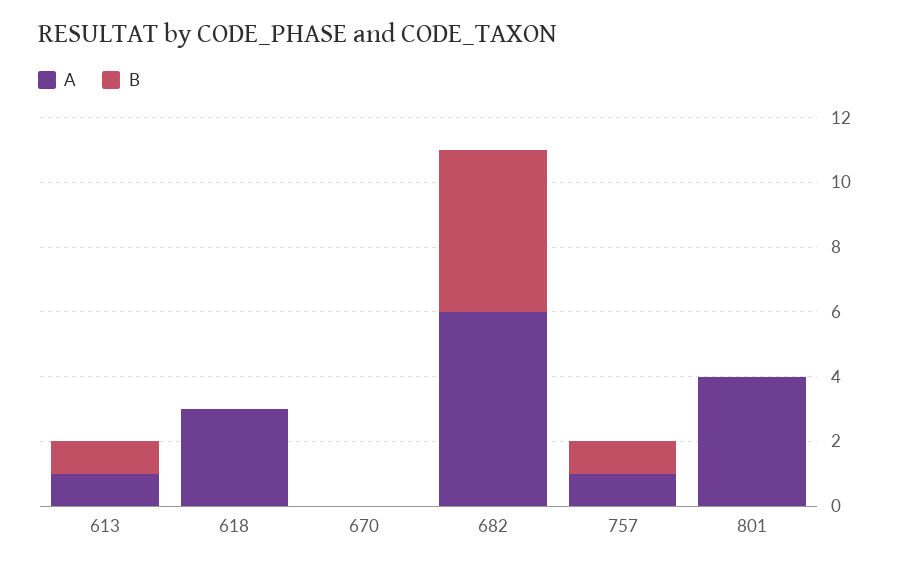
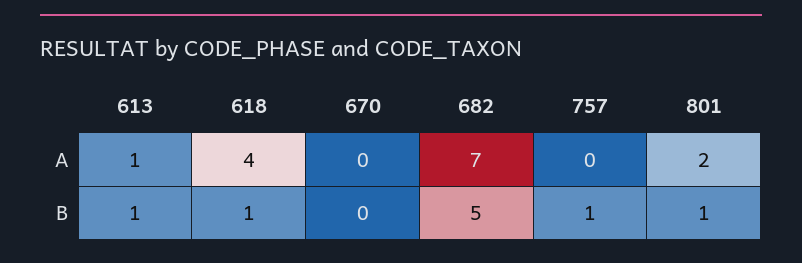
A, 618: 3 -> 4
B, 618: 0 -> 1
A, 682: 6 -> 7
A, 757: 1 -> 0
A, 801: 4 -> 2
B, 801: 0 -> 1

